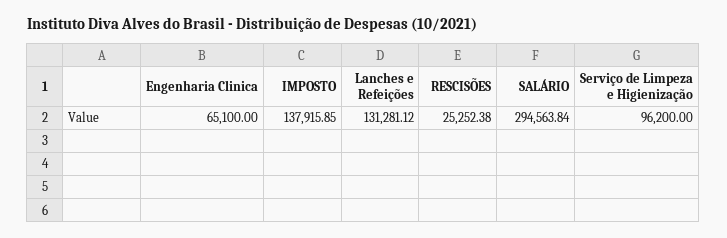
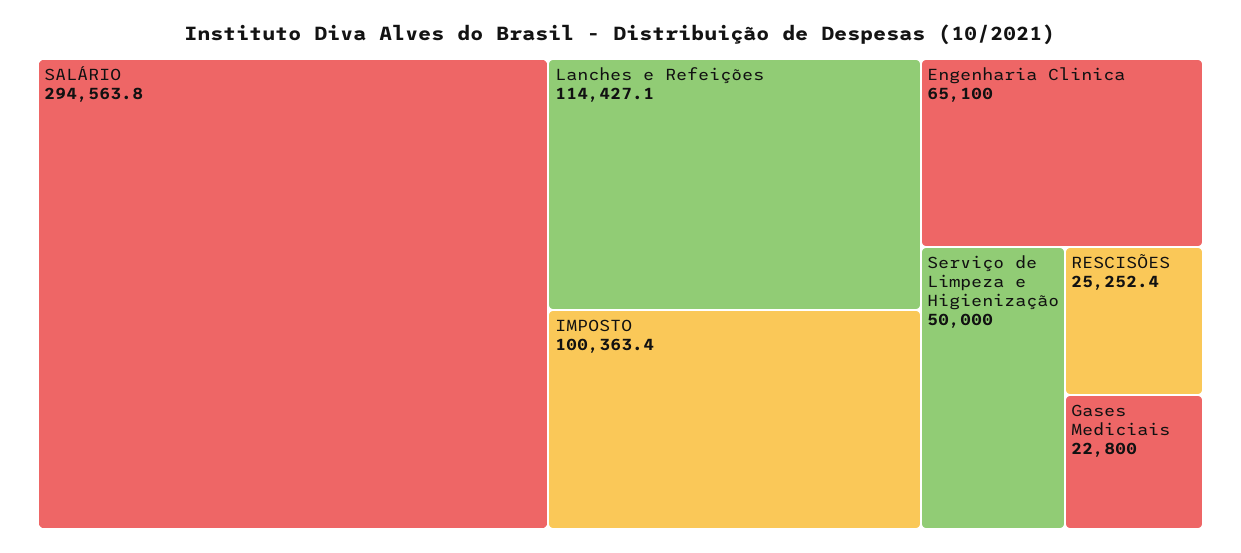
IMPOSTO: 137915.85 -> 100363.4
Lanches e Refeições: 131281.12 -> 114427.1
Serviço de Limpeza e Higienização: 96200 -> 50000
Gases Mediciais: none -> 22800

